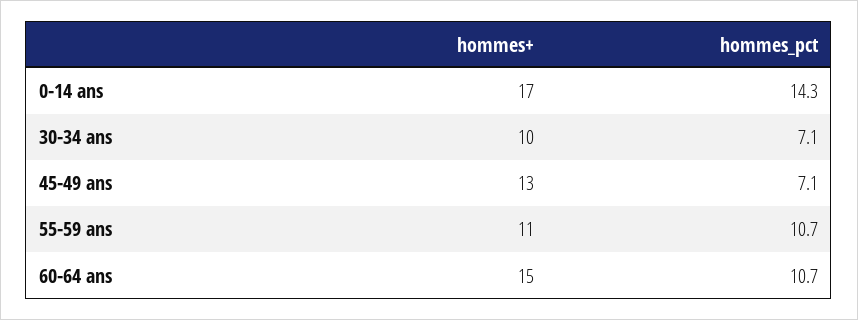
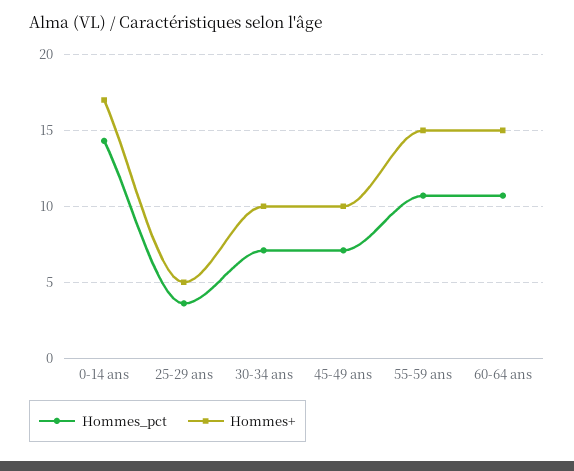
hommes+, 45-49 ans: 13 -> 10
hommes+, 55-59 ans: 11 -> 15
hommes_pct, 25-29 ans: none -> 3.5
hommes+, 25-29 ans: none -> 5

